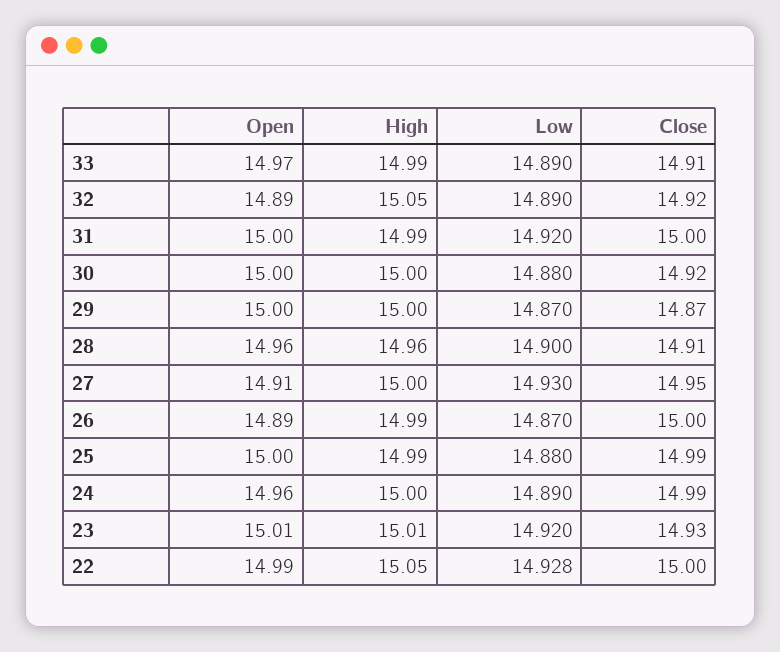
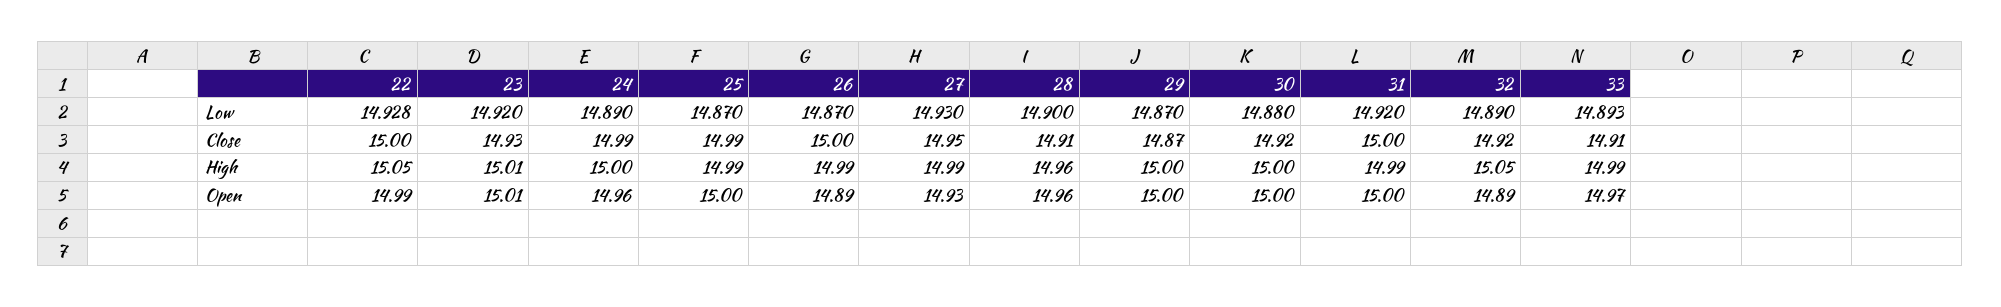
Low, 33: 14.89 -> 14.893
Open, 27: 14.91 -> 14.93
High, 27: 15 -> 14.99
Low, 25: 14.88 -> 14.87

